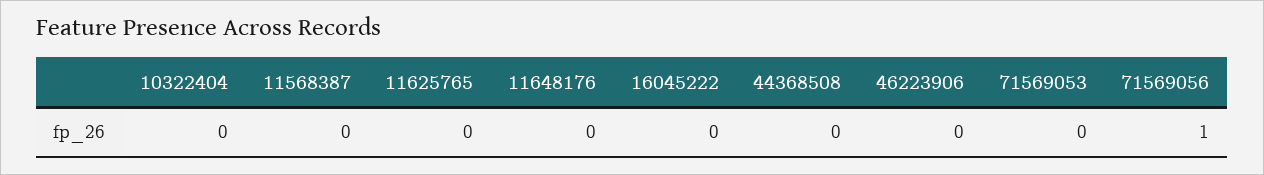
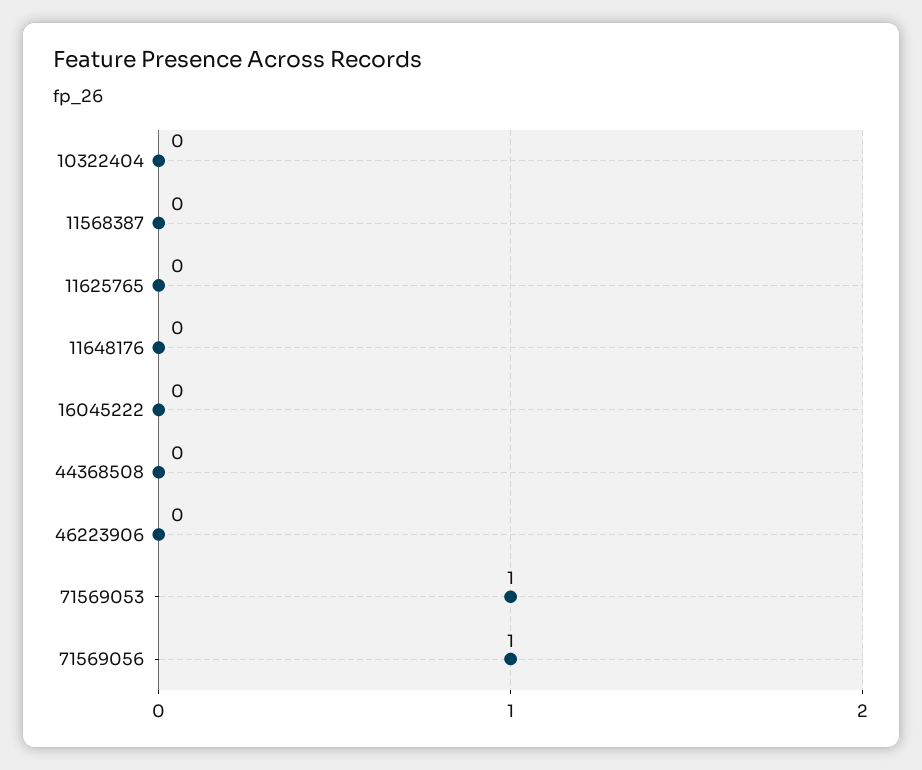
71569053: 0 -> 1

